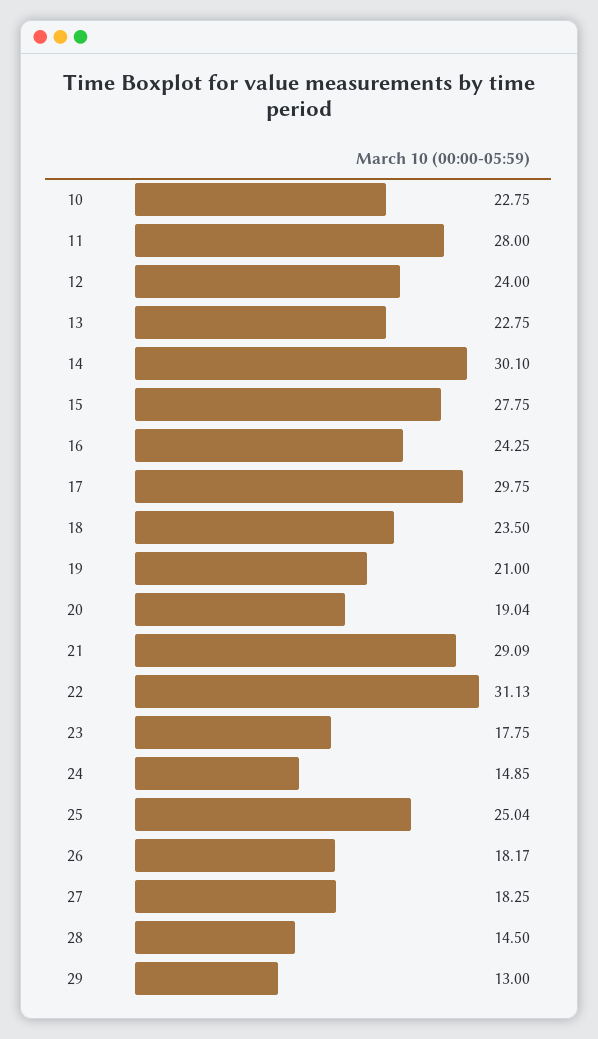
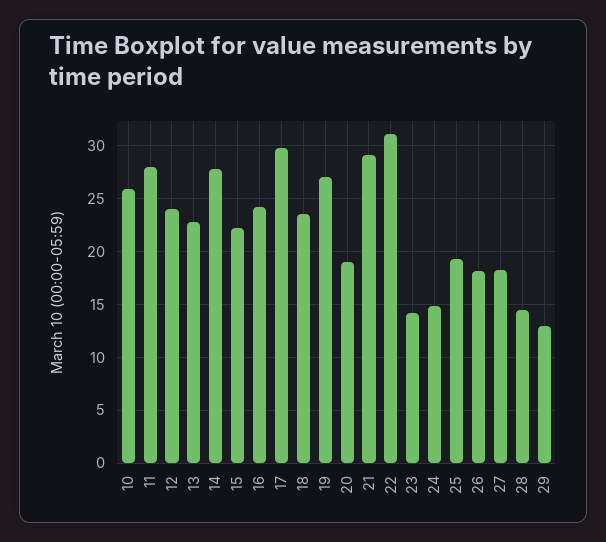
10: 22.75 -> 26
14: 30.1 -> 28
15: 27.75 -> 22
19: 21 -> 27
23: 17.75 -> 14
25: 25.04 -> 19

